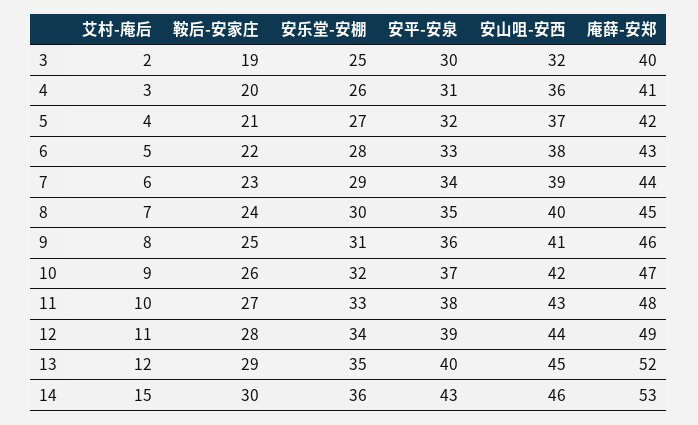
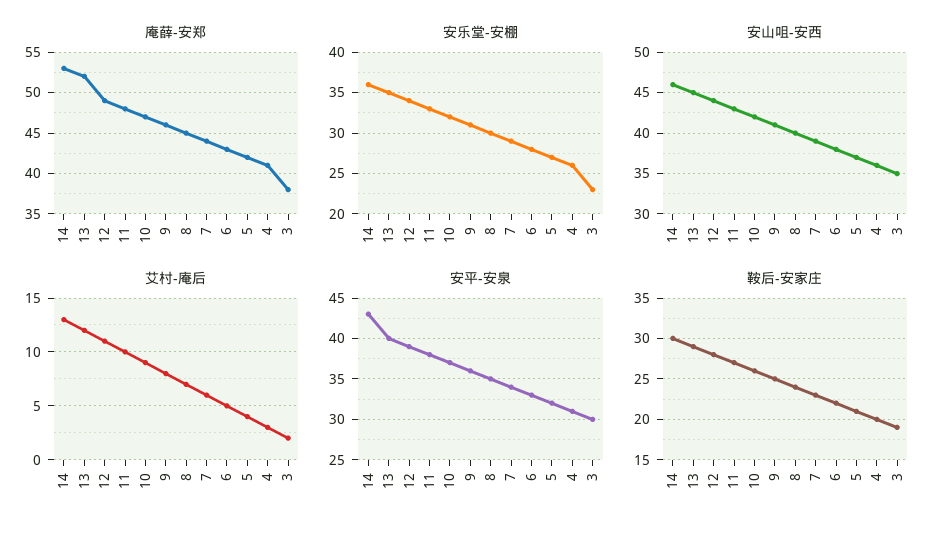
安乐堂-安棚, 3: 25 -> 23
安山咀-安西, 3: 32 -> 35
庵薛-安郑, 3: 40 -> 38
艾村-庵后, 14: 15 -> 13

